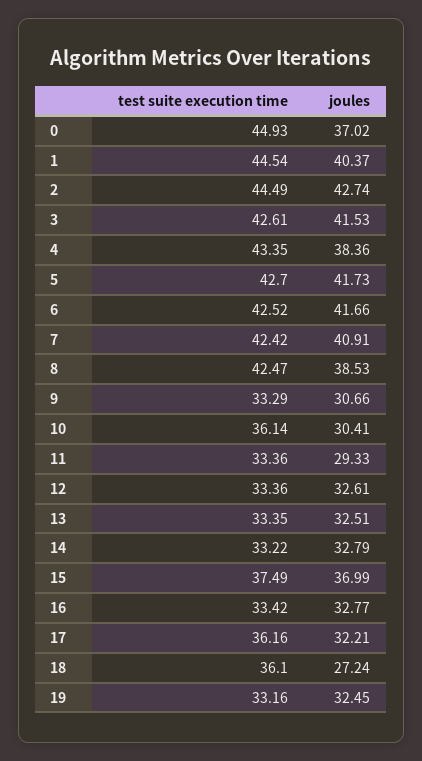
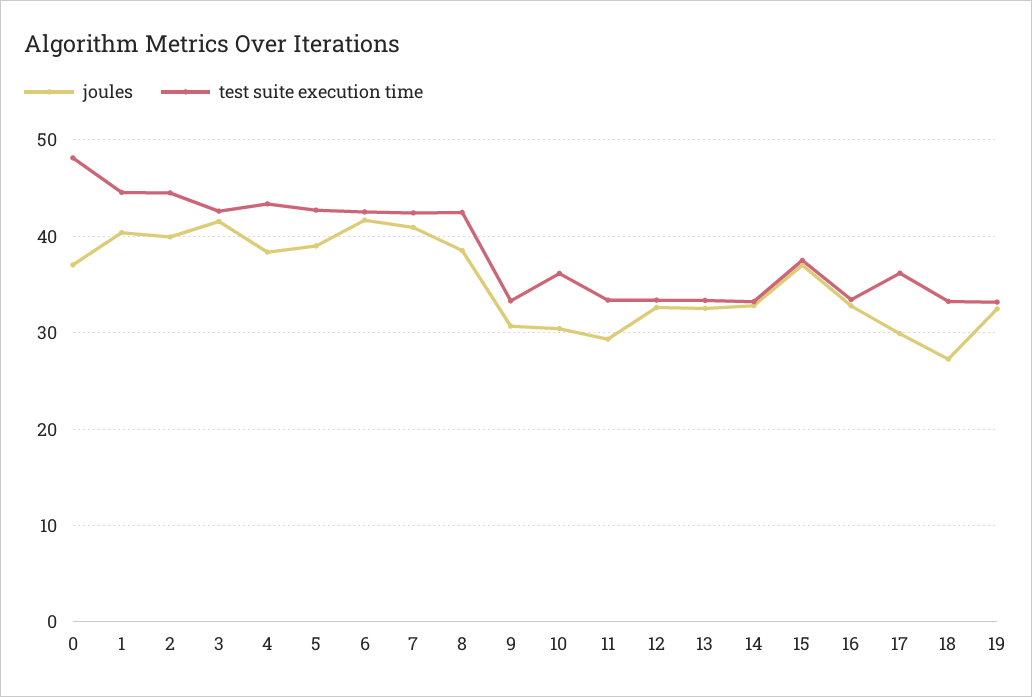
test suite execution time, 0: 44.93 -> 48
joules, 2: 42.74 -> 40
joules, 5: 41.73 -> 39
joules, 17: 32.21 -> 30
test suite execution time, 18: 36.1 -> 33

